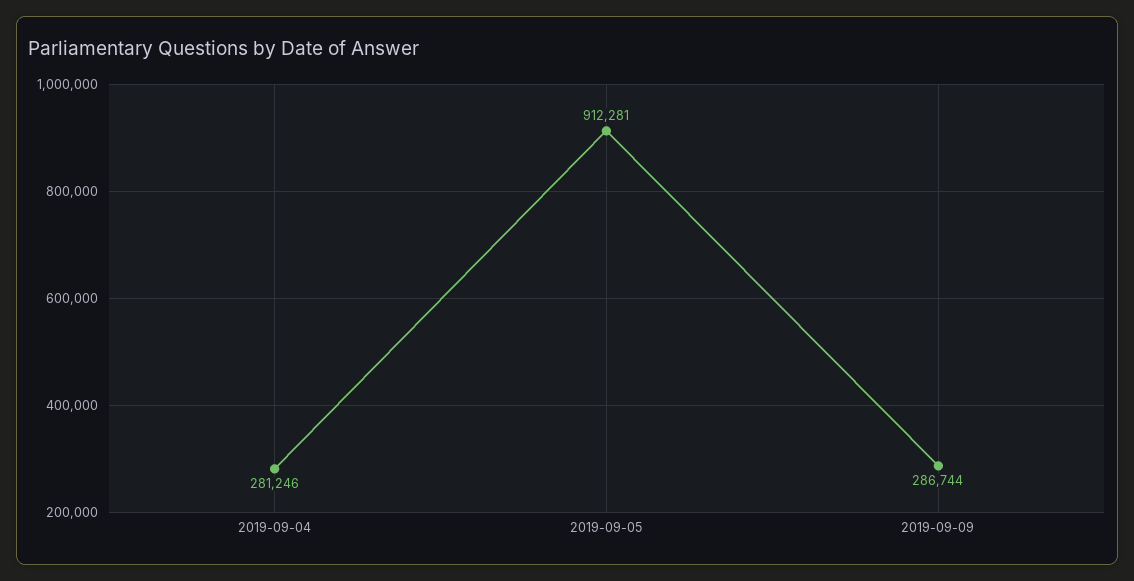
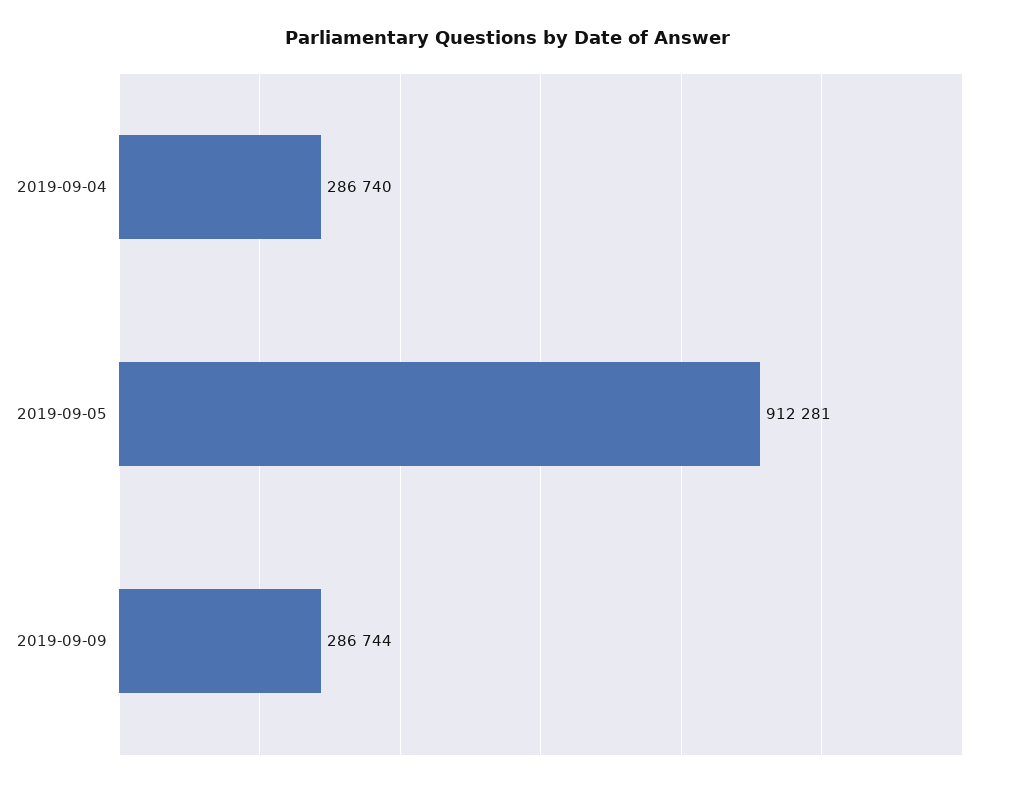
2019-09-04: 281246 -> 286740

